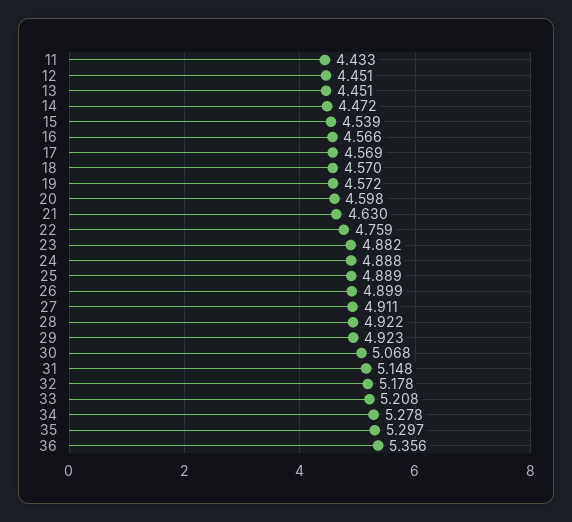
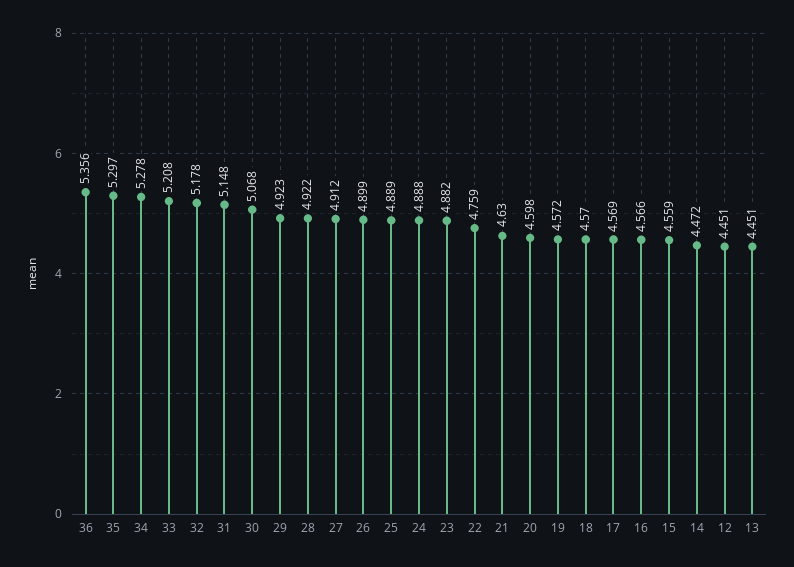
11: 4.433 -> none
15: 4.539 -> 4.559
27: 4.911 -> 4.912

